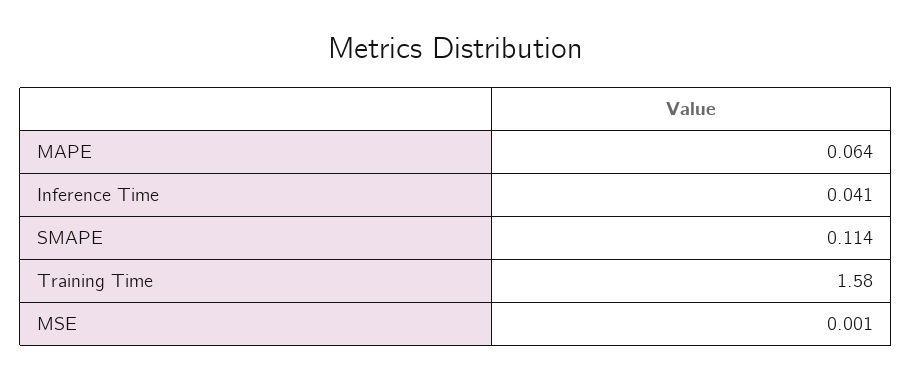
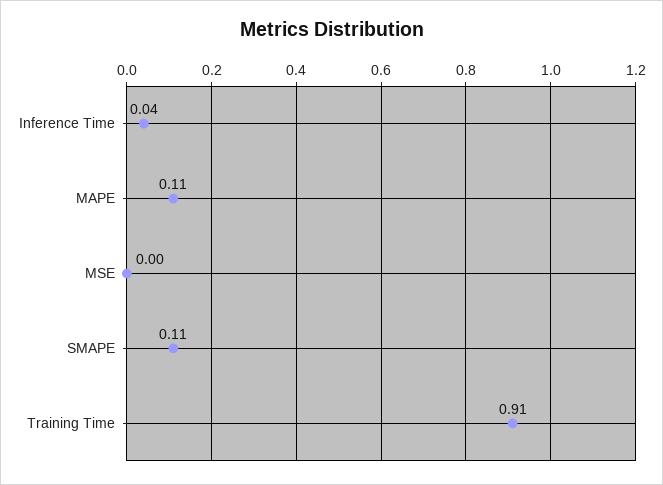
MAPE: 0.064 -> 0.11
Training Time: 1.58 -> 0.91

